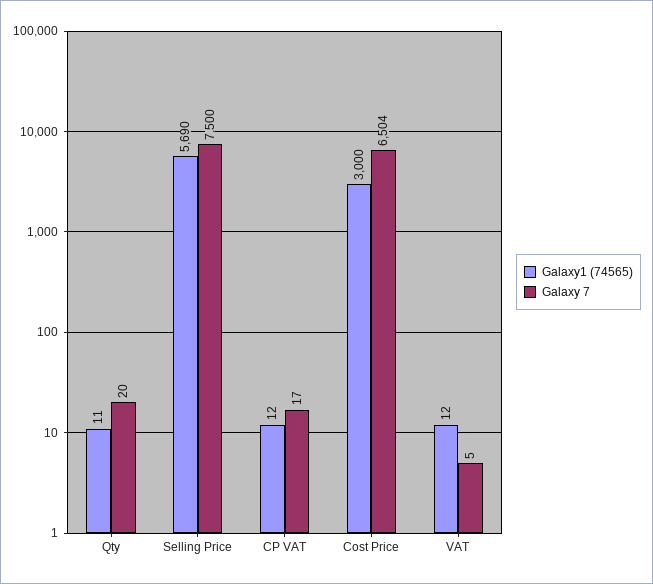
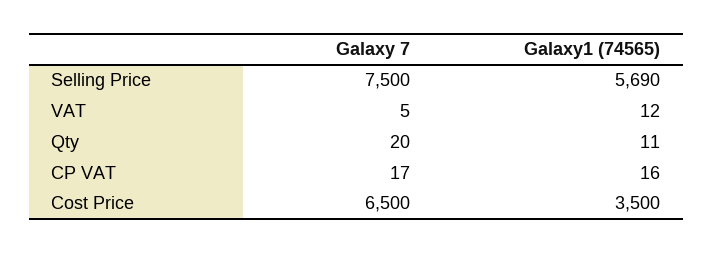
Galaxy1 (74565), CP VAT: 12 -> 16
Galaxy1 (74565), Cost Price: 3000 -> 3500
Galaxy 7, Cost Price: 6504 -> 6500

